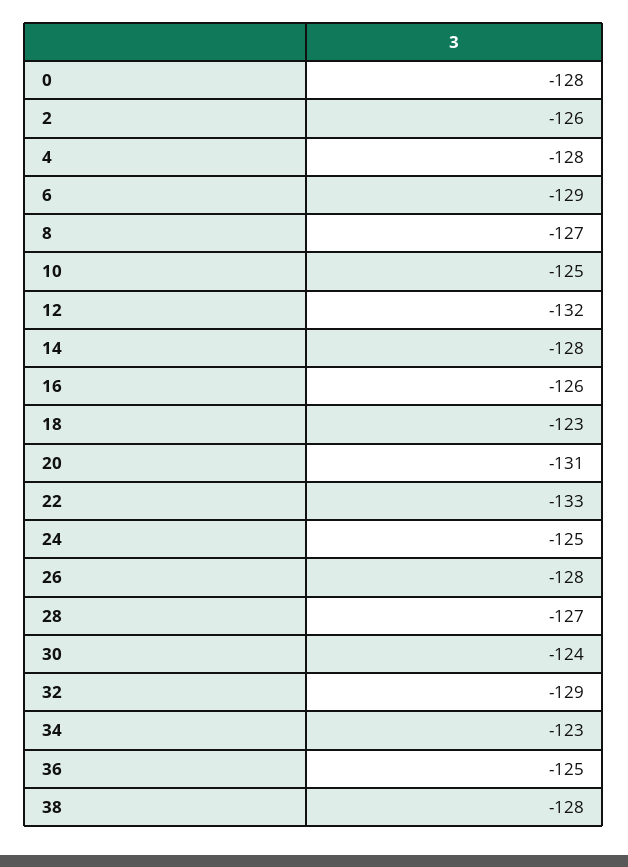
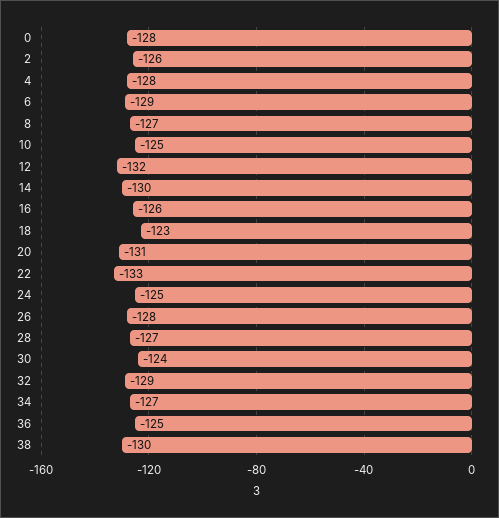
14: -128 -> -130
34: -123 -> -127
38: -128 -> -130

